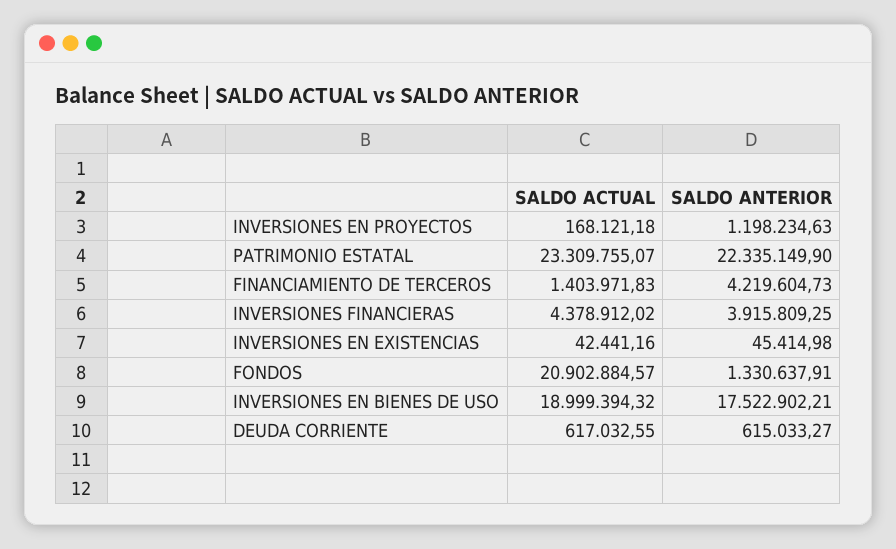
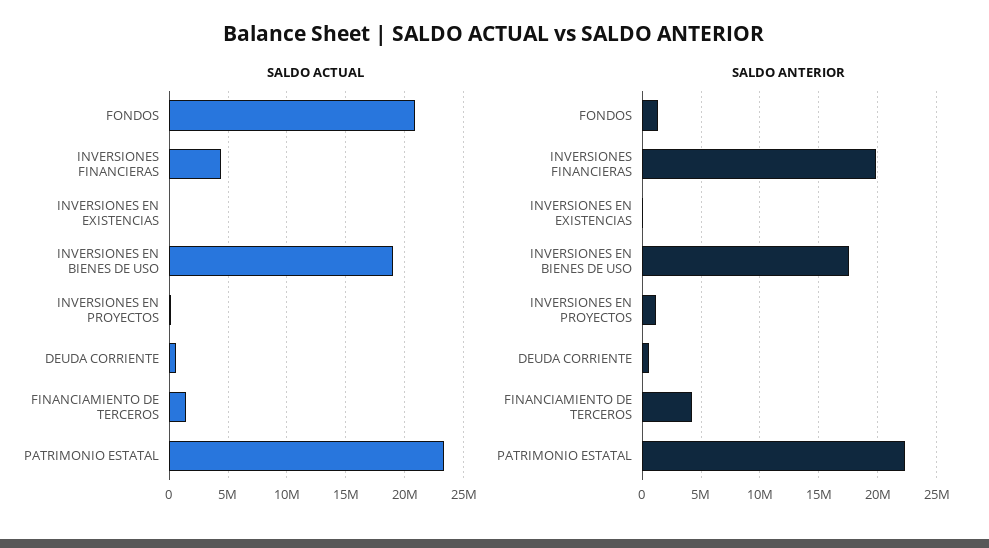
SALDO ANTERIOR, INVERSIONES FINANCIERAS: 3915809.25 -> 20000000

